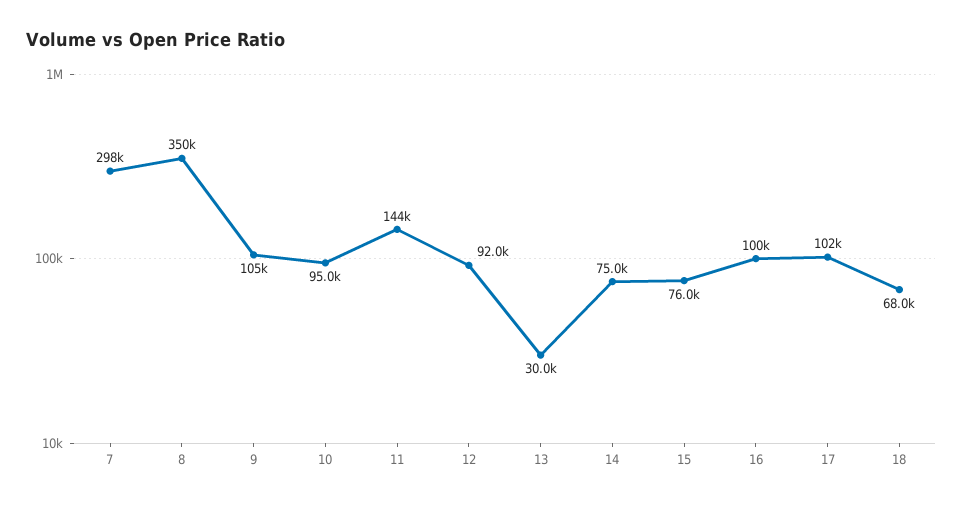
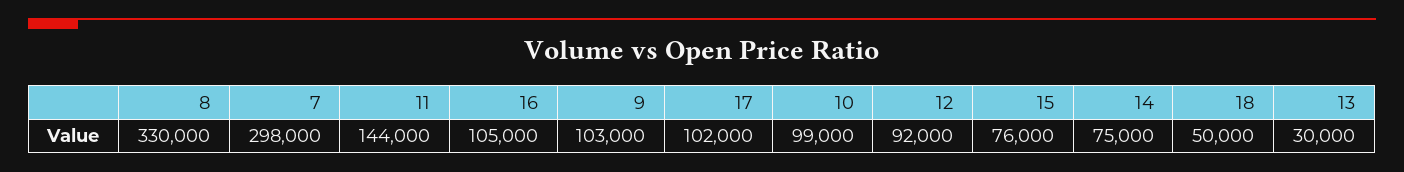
8: 350000 -> 330000
9: 105000 -> 103000
10: 95000 -> 99000
16: 100000 -> 105000
18: 68000 -> 50000

